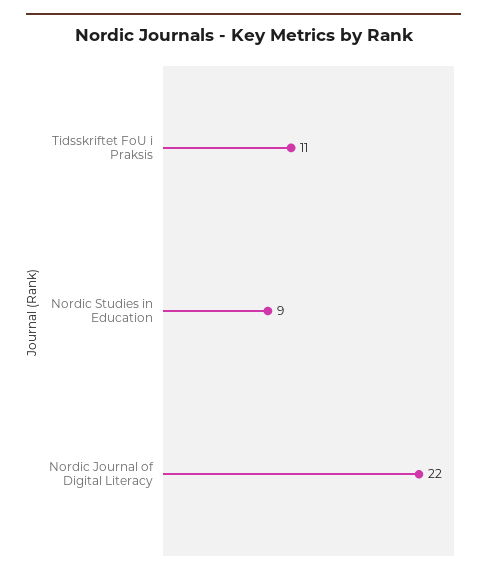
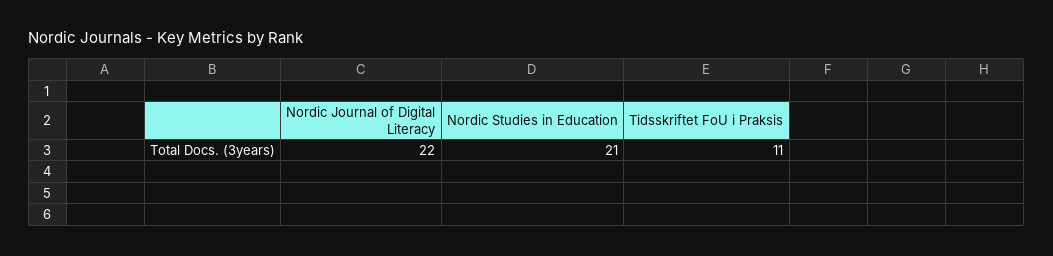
Nordic Studies in Education: 9 -> 21

